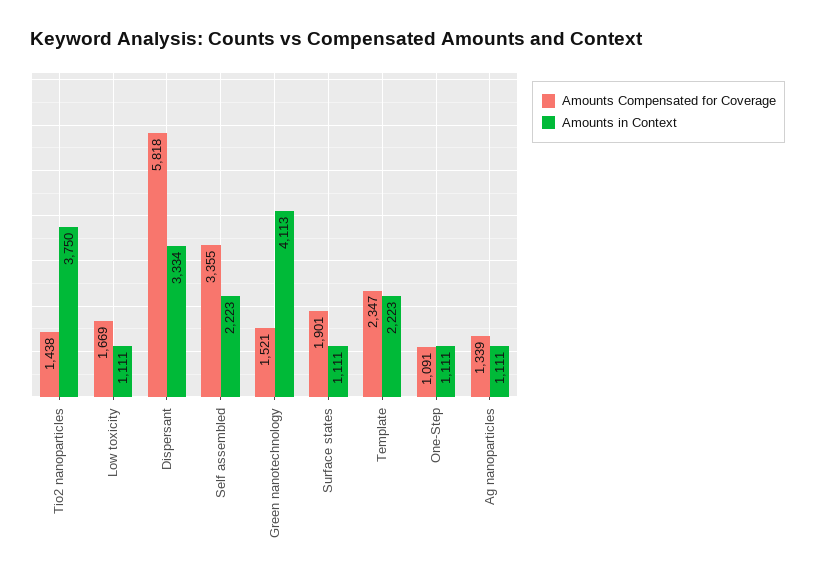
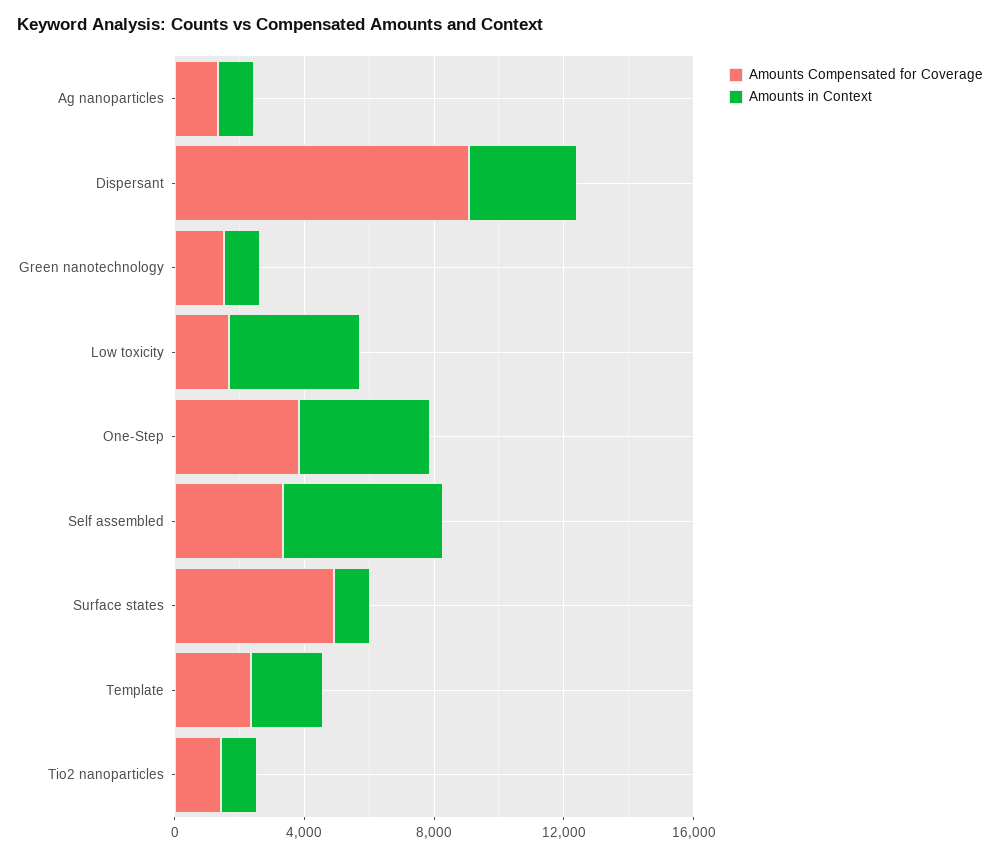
Amounts in Context, Tio2 nanoparticles: 3750 -> 1000
Amounts in Context, Low toxicity: 1111 -> 4000
Amounts Compensated for Coverage, Dispersant: 5818 -> 9000
Amounts in Context, Self assembled: 2223 -> 5000
Amounts in Context, Green nanotechnology: 4113 -> 1000
Amounts Compensated for Coverage, Surface states: 1901 -> 5000
Amounts Compensated for Coverage, One-Step: 1091 -> 4000
Amounts in Context, One-Step: 1111 -> 4000

